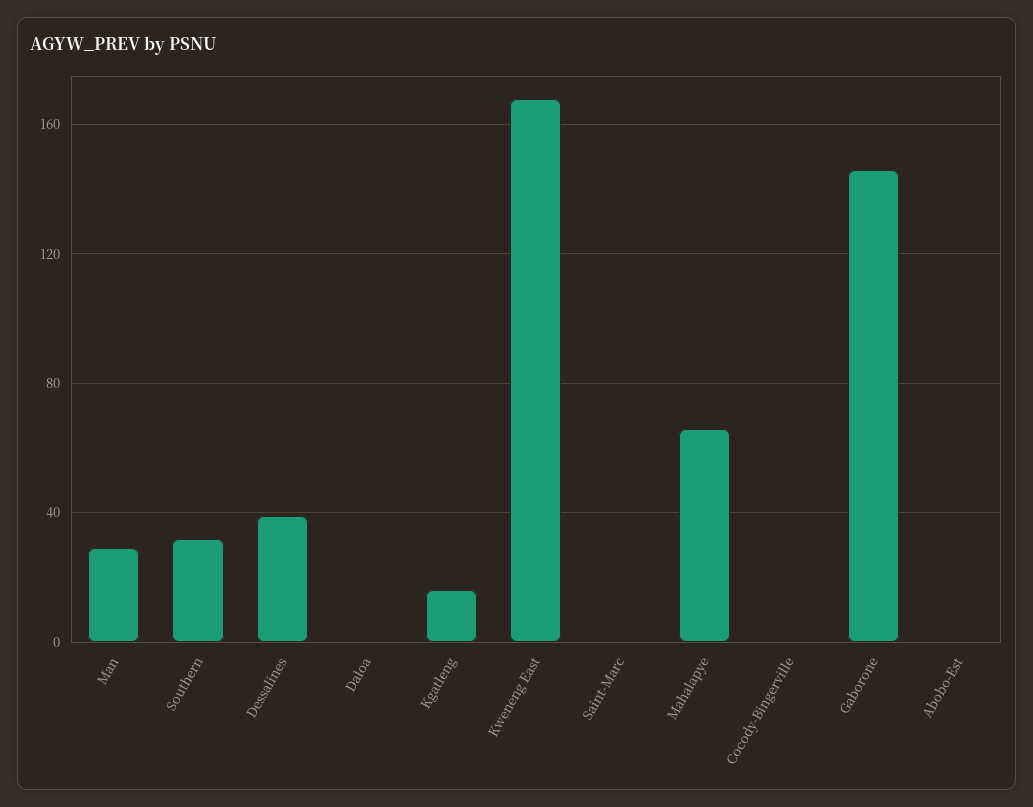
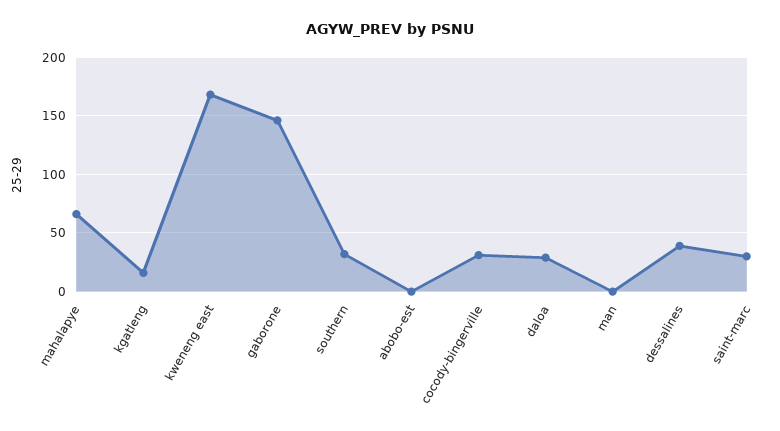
Man: 30 -> 0
Daloa: 0 -> 30
Saint-Marc: 0 -> 30
Cocody-Bingerville: 0 -> 30

